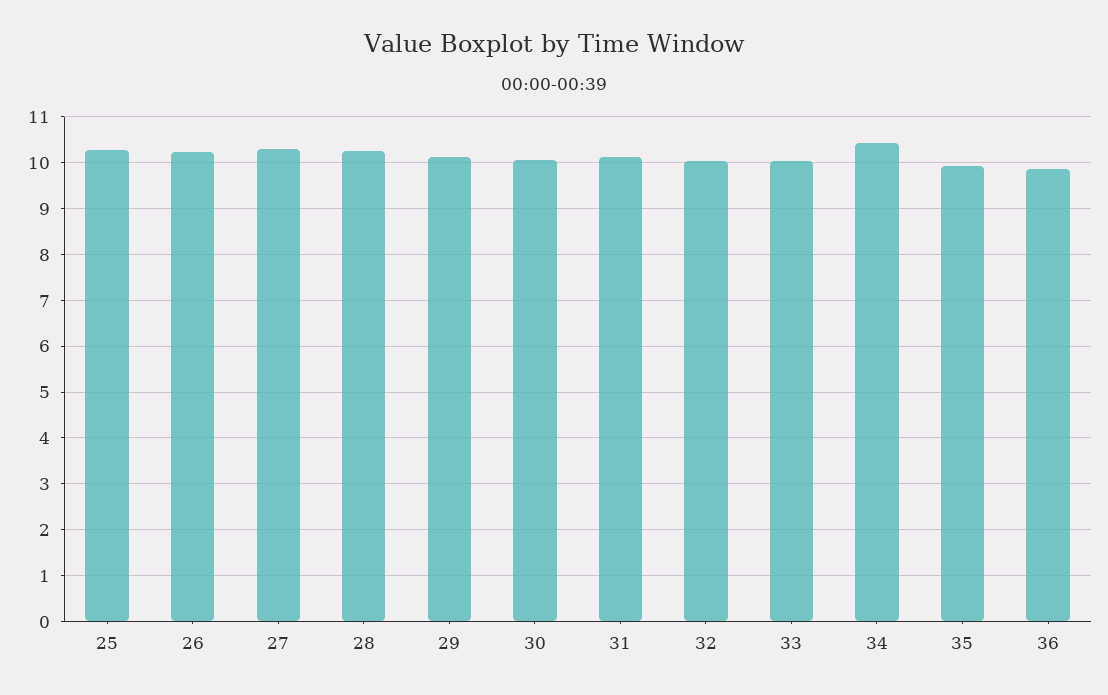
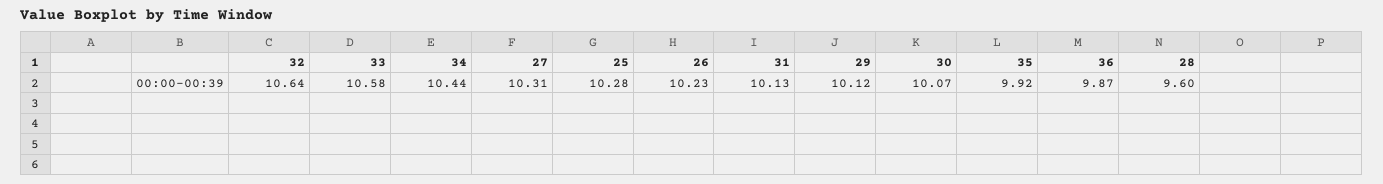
28: 10.2 -> 9.6
32: 10 -> 10.64
33: 10 -> 10.58

